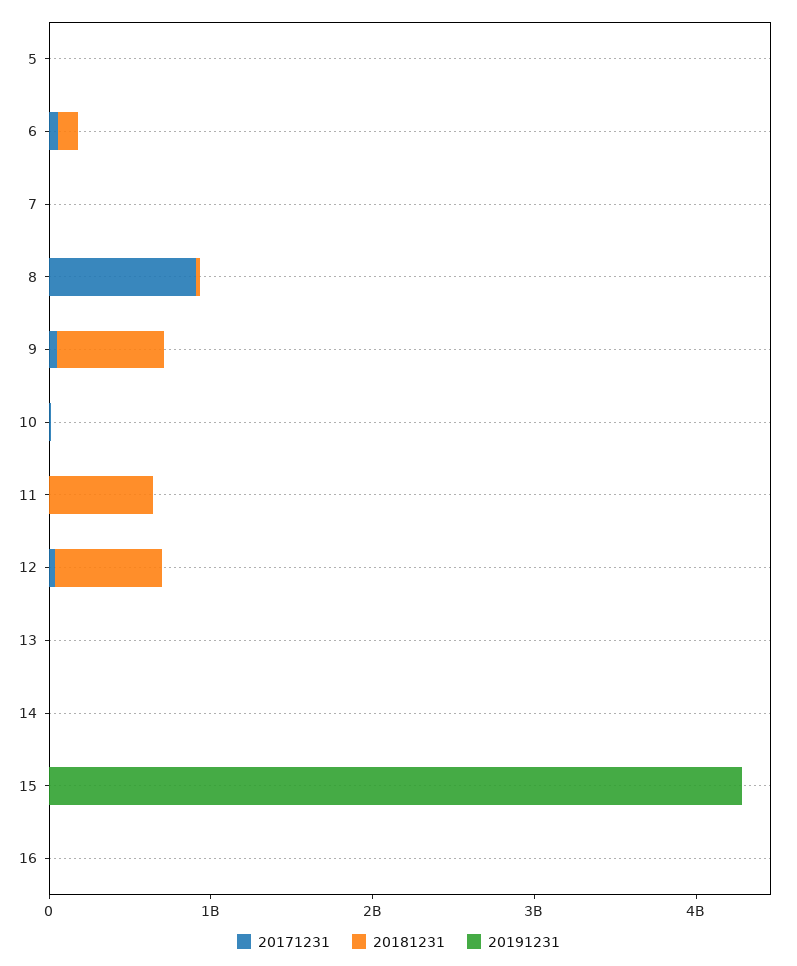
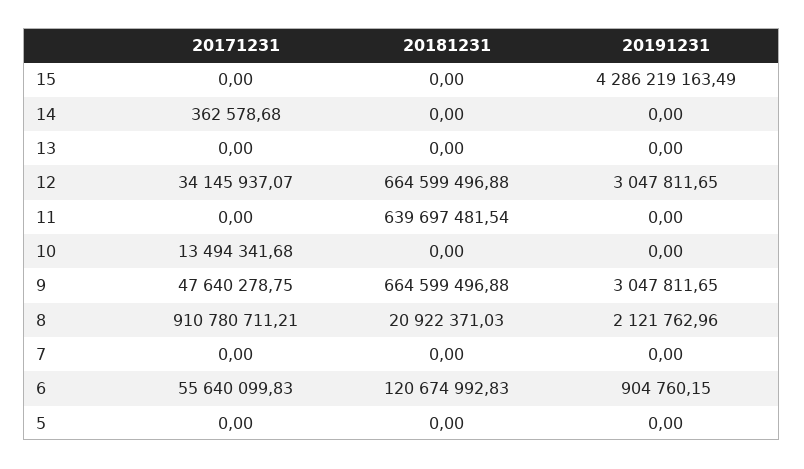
20171231, 16: 0 -> none
20181231, 16: 0 -> none
20191231, 16: 0 -> none

